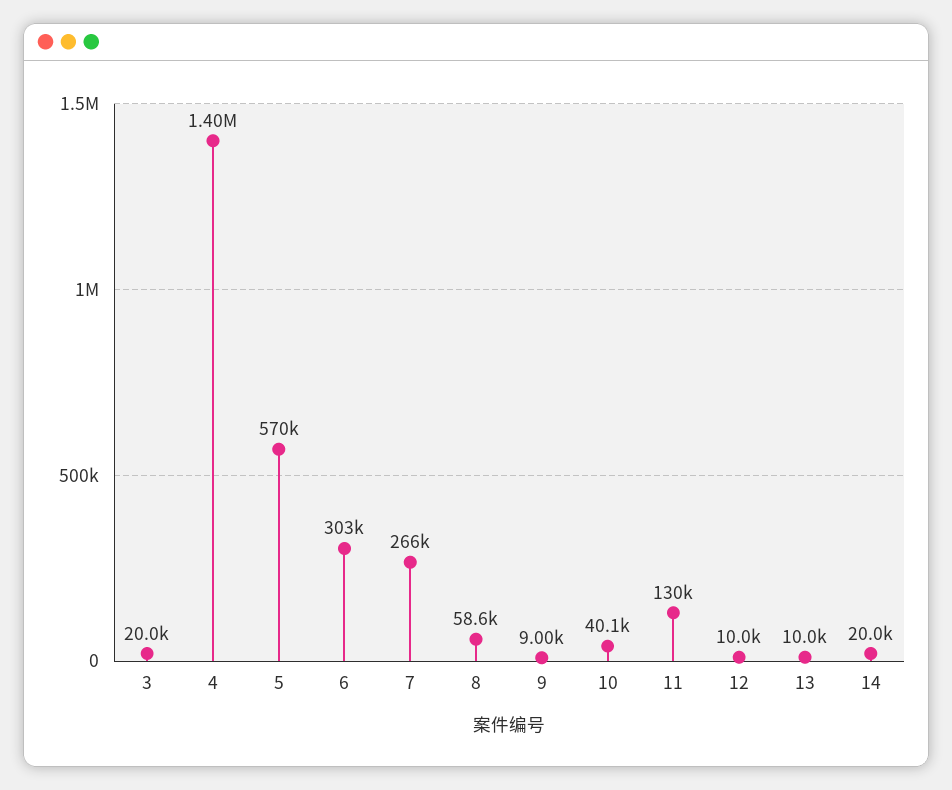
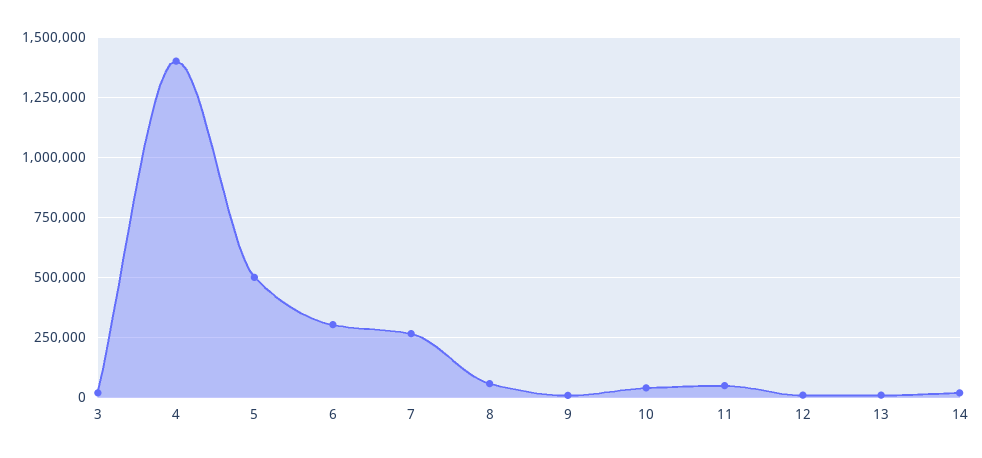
5: 570000 -> 500000
11: 130000 -> 50000

